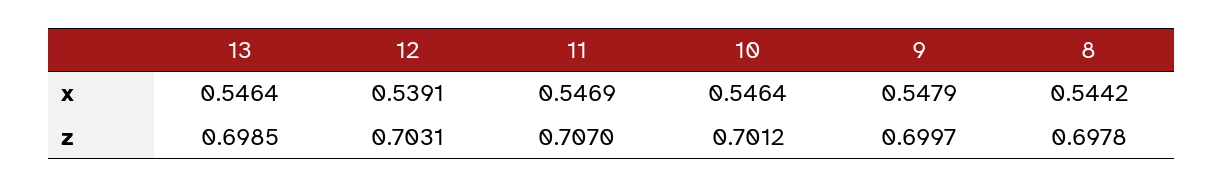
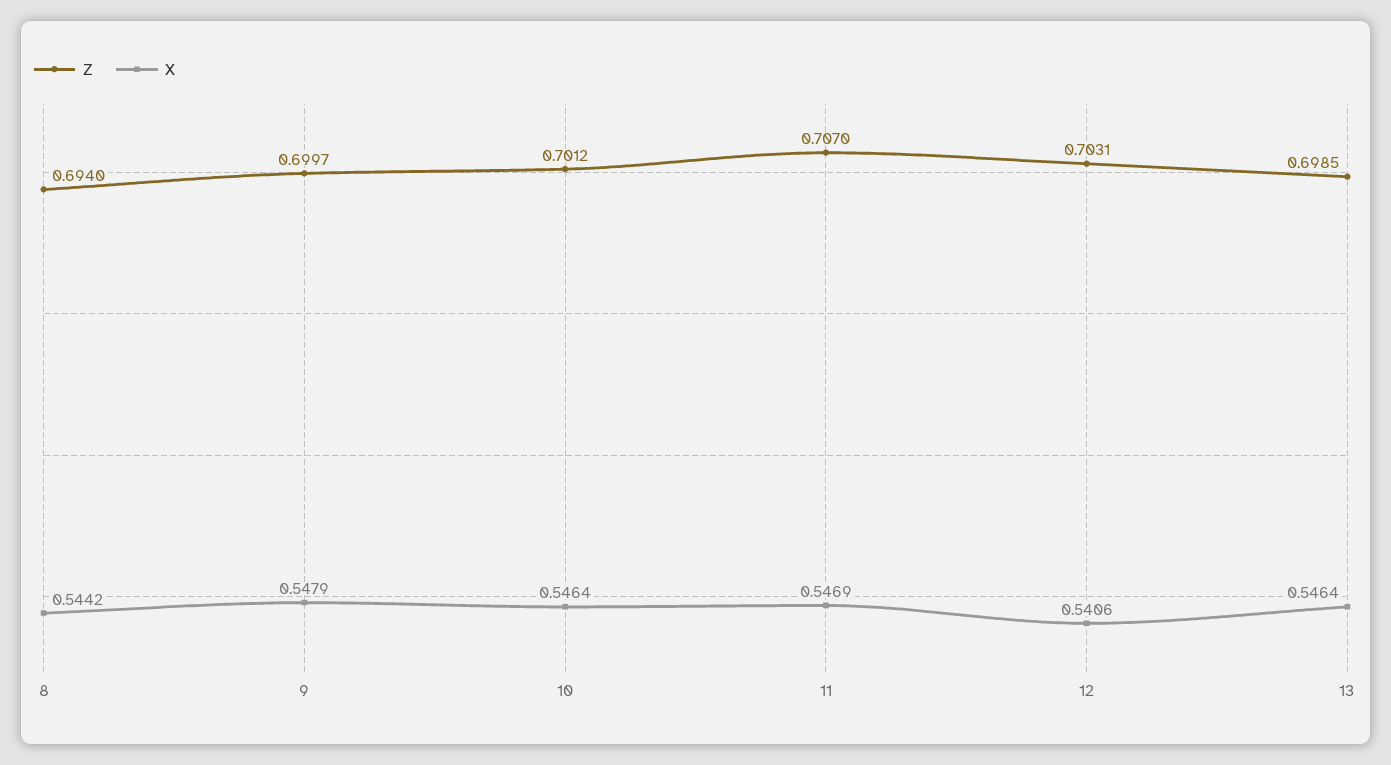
x, 12: 0.5391 -> 0.5406
z, 8: 0.6978 -> 0.694

